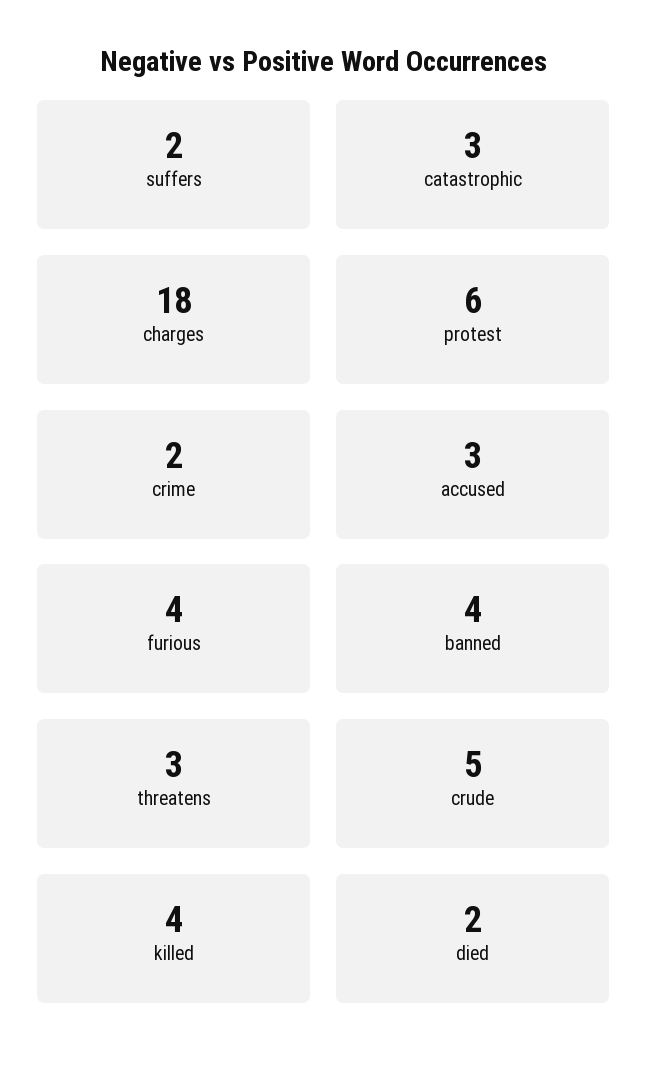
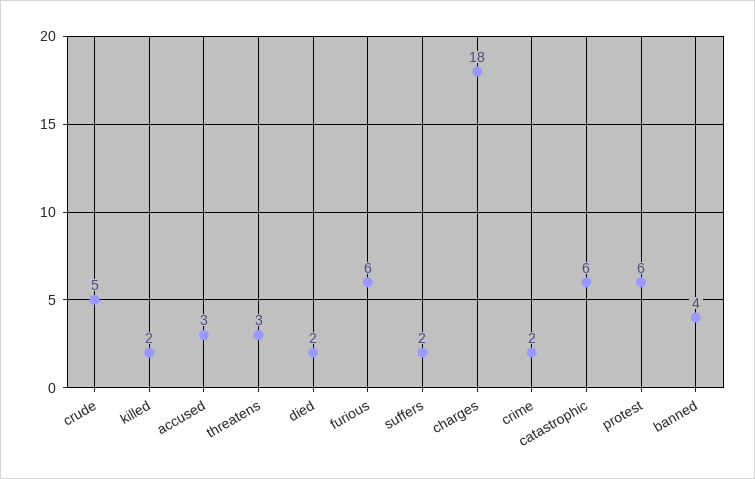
catastrophic: 3 -> 6
furious: 4 -> 6
killed: 4 -> 2

